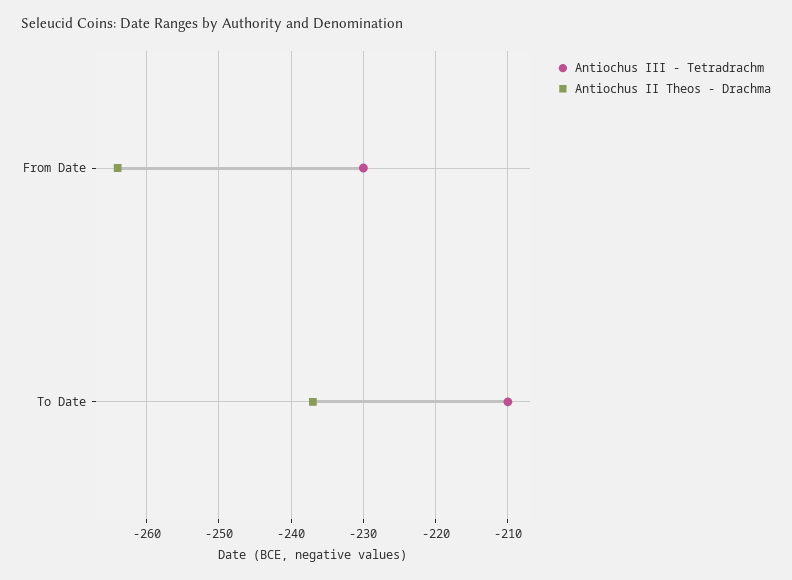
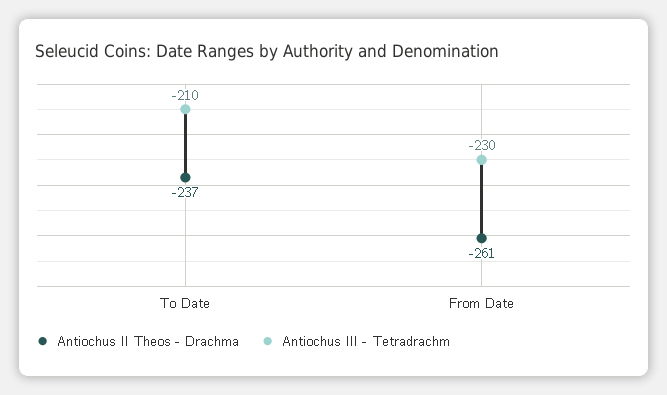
Antiochus II Theos - Drachma, From Date: -264 -> -261

